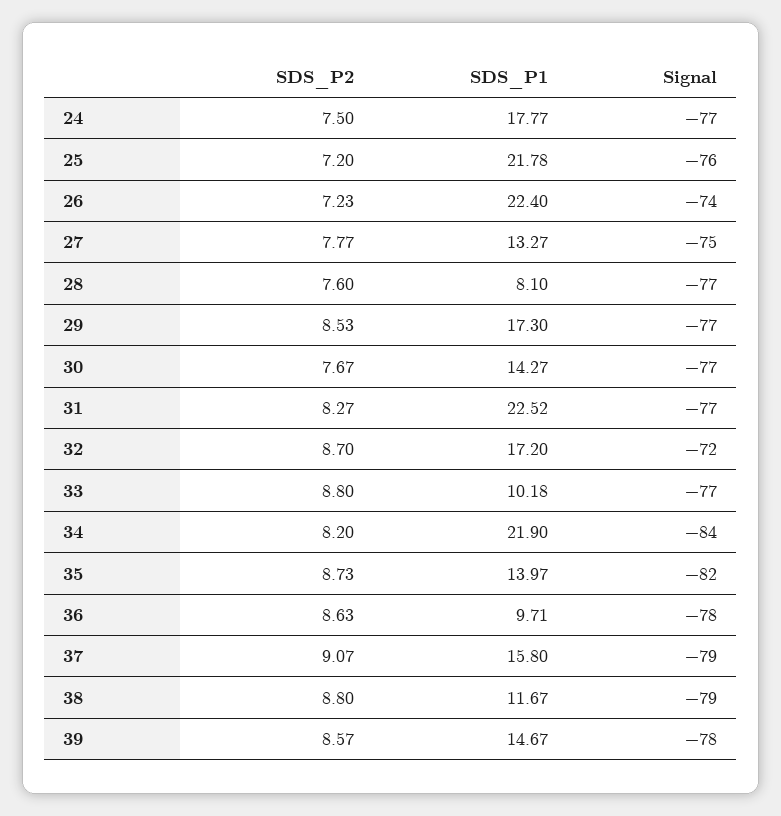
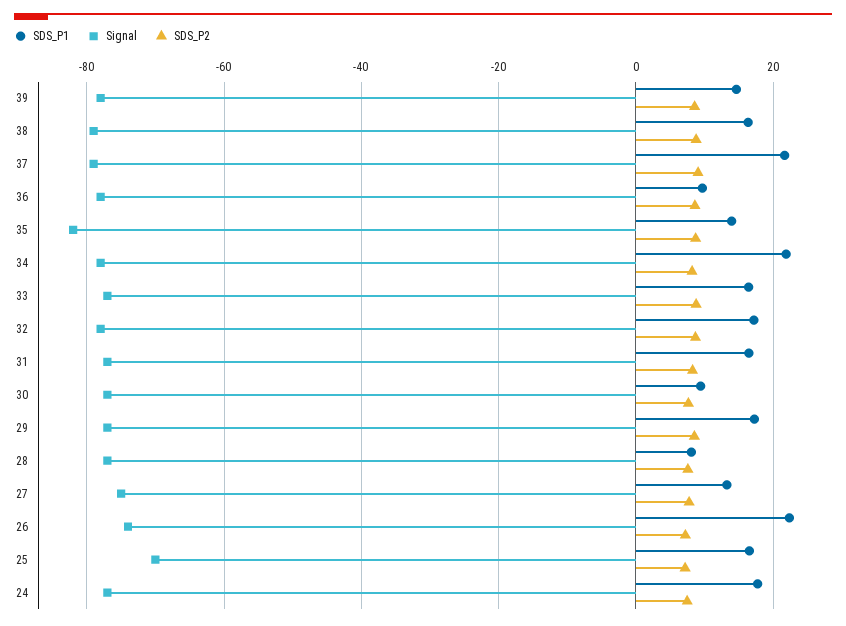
SDS_P1, 25: 21.78 -> 16
Signal, 25: -76 -> -70
SDS_P1, 30: 14.27 -> 10
SDS_P1, 31: 22.52 -> 16
Signal, 32: -72 -> -78
SDS_P1, 33: 10.18 -> 16
Signal, 34: -84 -> -78
SDS_P1, 37: 15.8 -> 22
SDS_P1, 38: 11.67 -> 16

